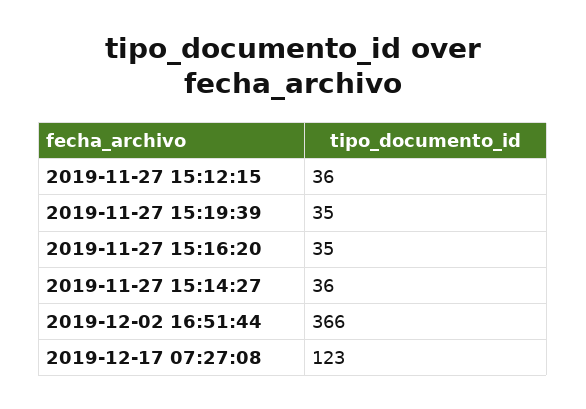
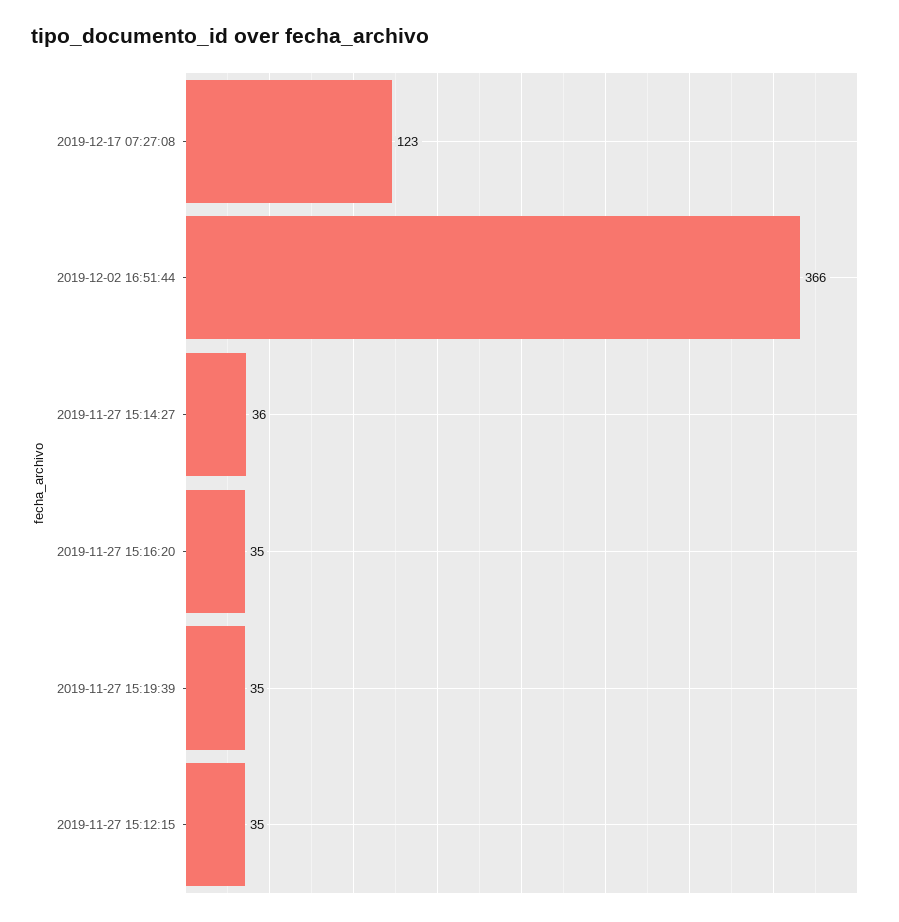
2019-11-27 15:12:15: 36 -> 35

